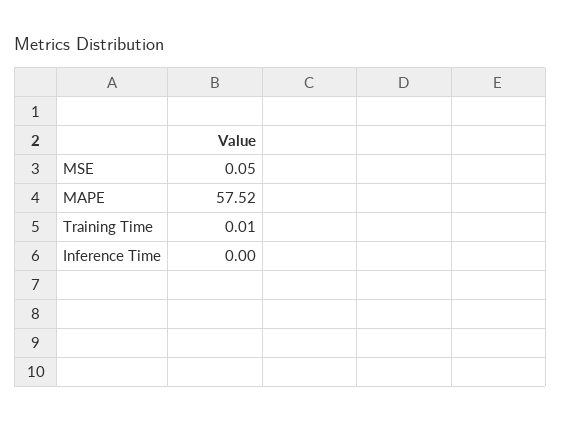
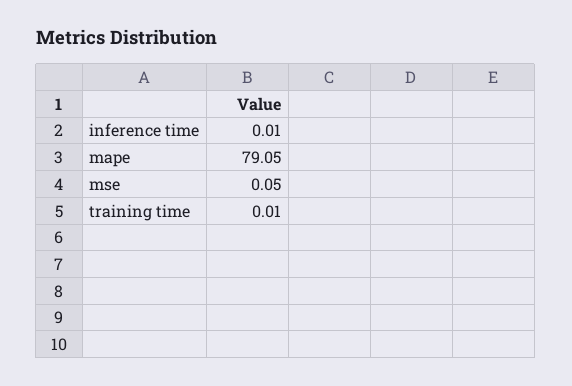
MAPE: 57.52 -> 79.05
Inference Time: 0 -> 0.01

